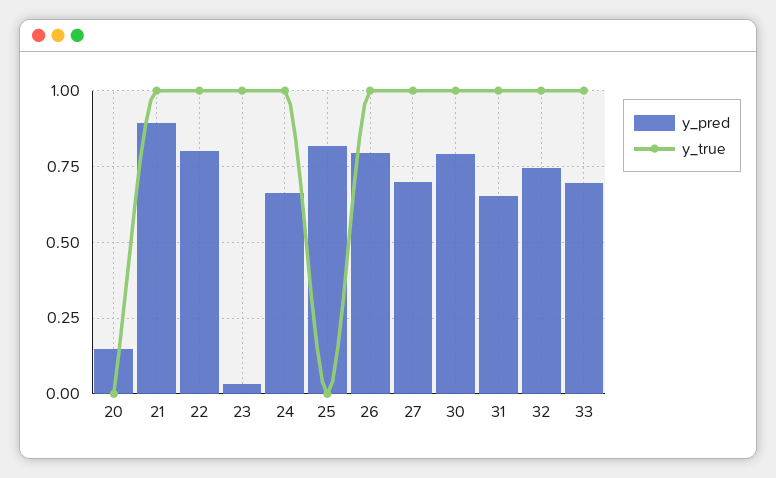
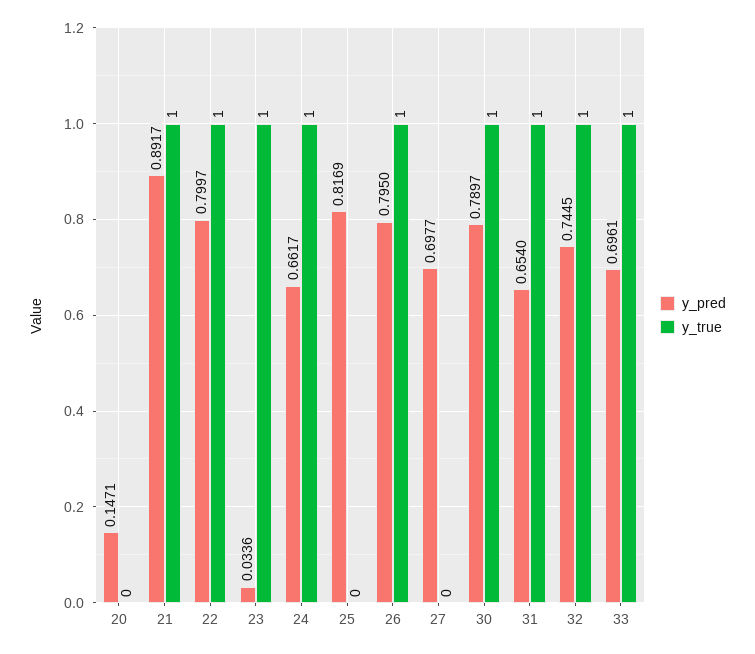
y_true, 27: 1 -> 0

